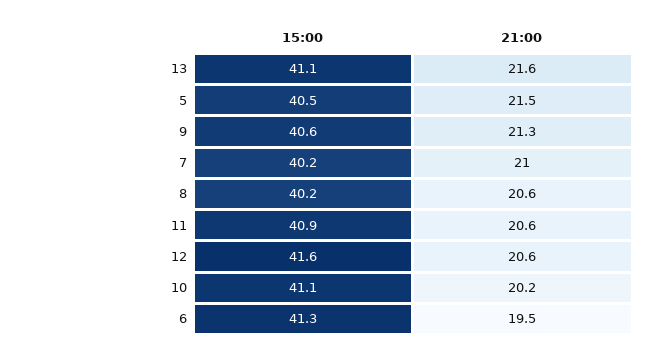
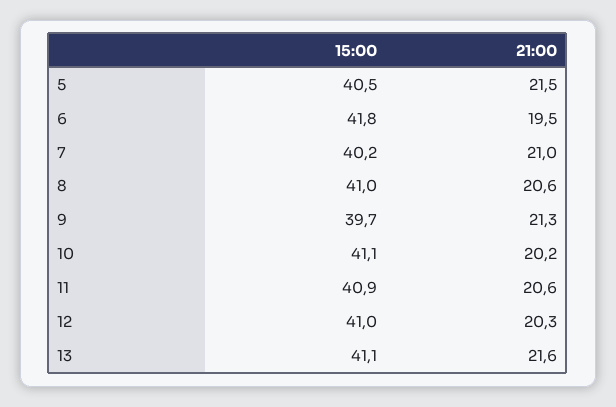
15:00, 9: 40.6 -> 39.7
15:00, 8: 40.2 -> 41
15:00, 12: 41.6 -> 41
21:00, 12: 20.6 -> 20.3
15:00, 6: 41.3 -> 41.8

